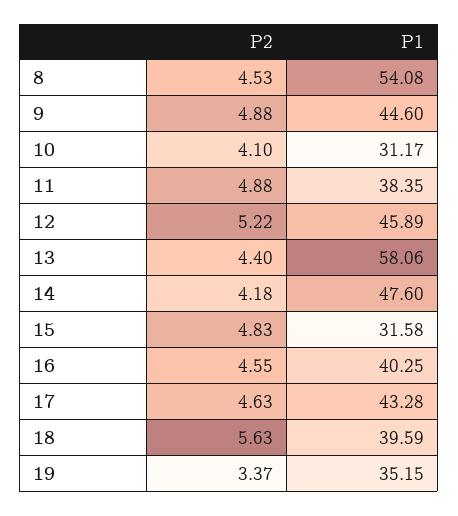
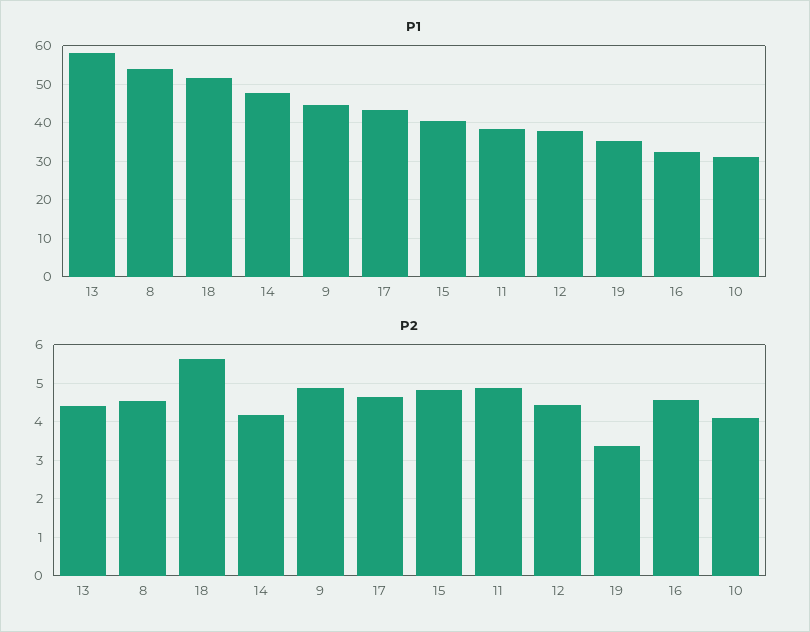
P2, 12: 5.22 -> 4.4
P1, 12: 45.89 -> 38
P1, 15: 31.58 -> 40
P1, 16: 40.25 -> 32
P1, 18: 39.59 -> 52

